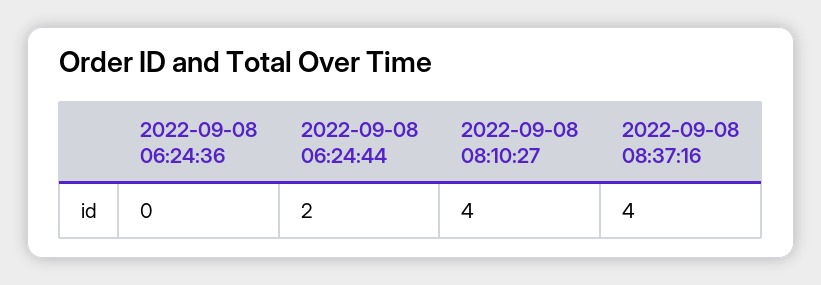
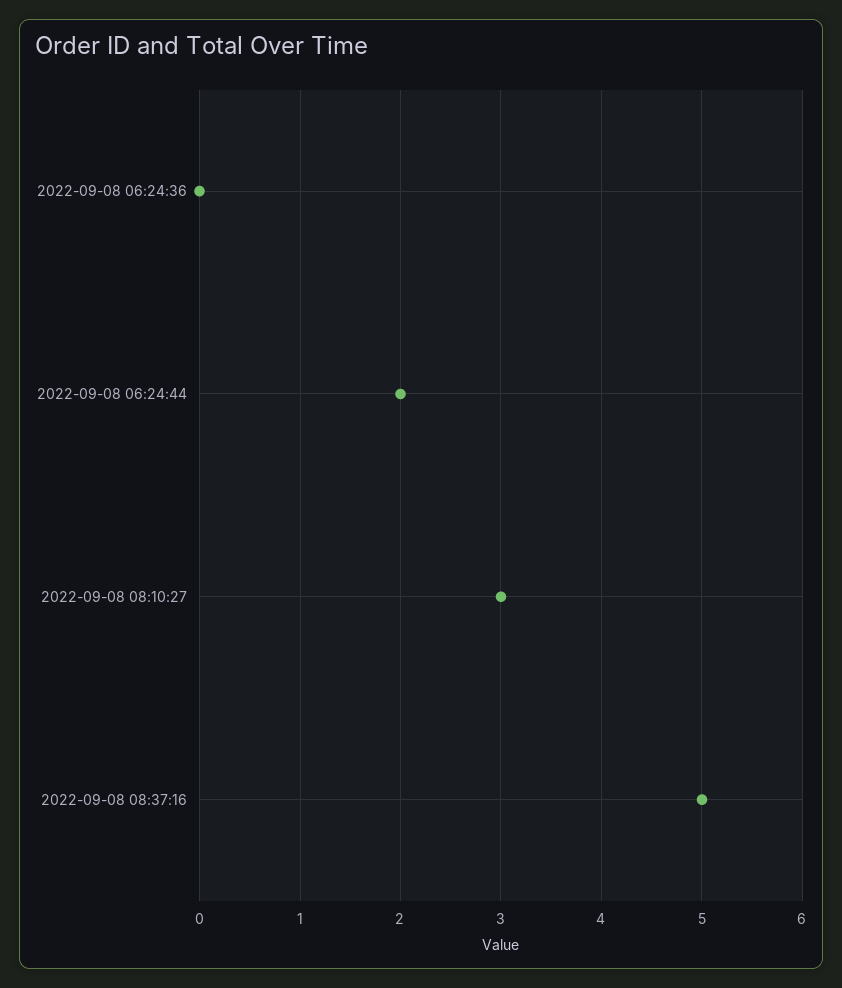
2022-09-08 08:10:27: 4 -> 3
2022-09-08 08:37:16: 4 -> 5

